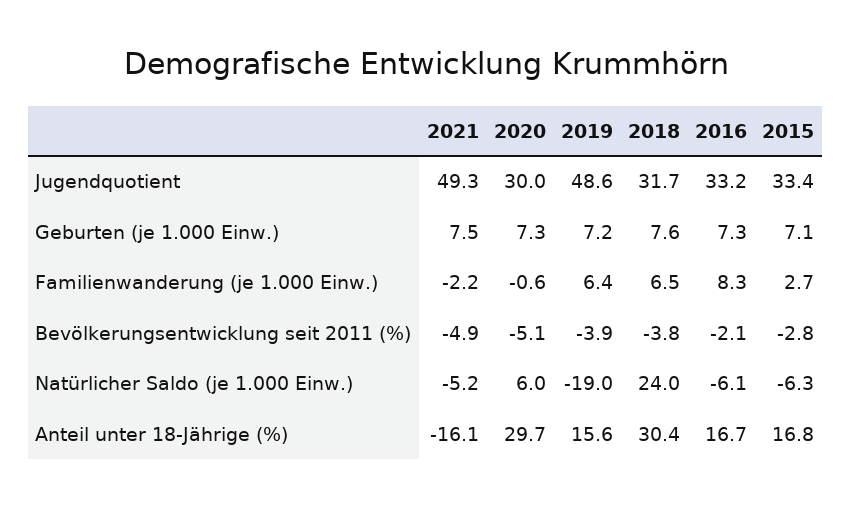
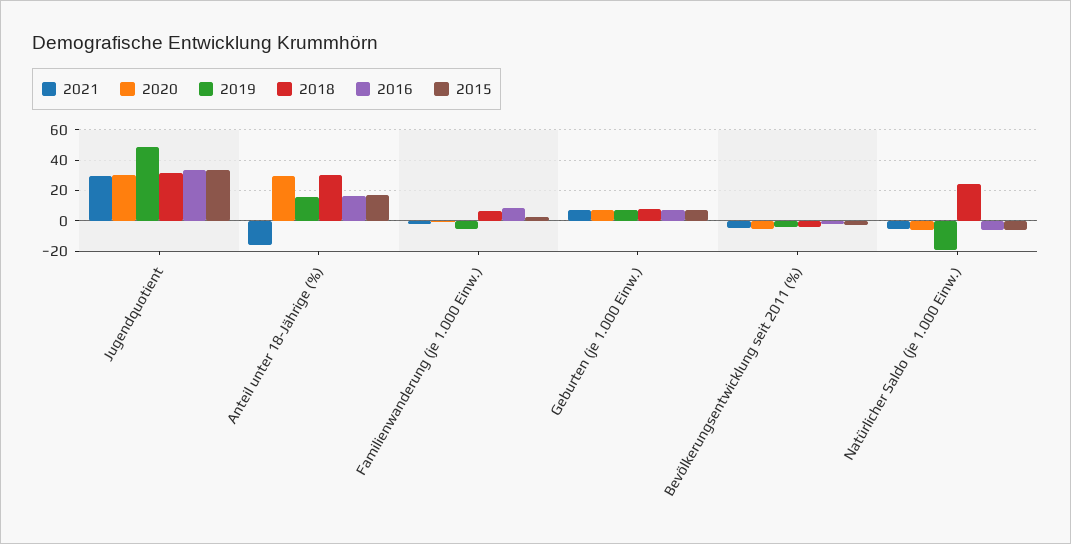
2021, Jugendquotient: 49.3 -> 30
2019, Familienwanderung (je 1.000 Einw.): 6.4 -> -5
2020, Natürlicher Saldo (je 1.000 Einw.): 6 -> -5

